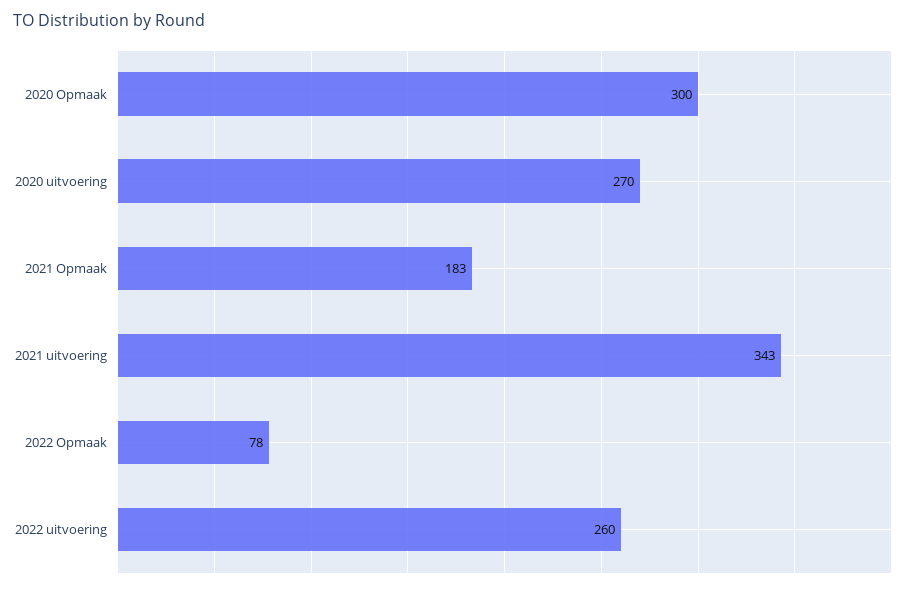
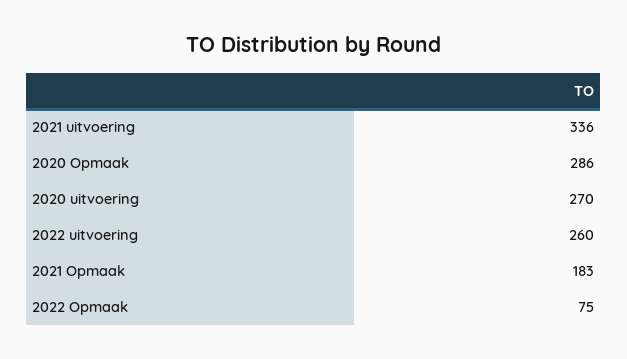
2020 Opmaak: 300 -> 286
2021 uitvoering: 343 -> 336
2022 Opmaak: 78 -> 75

